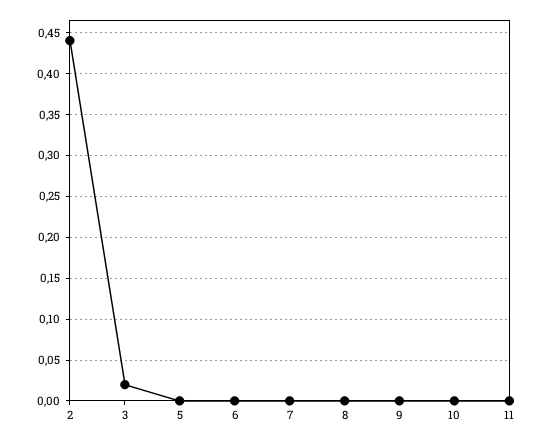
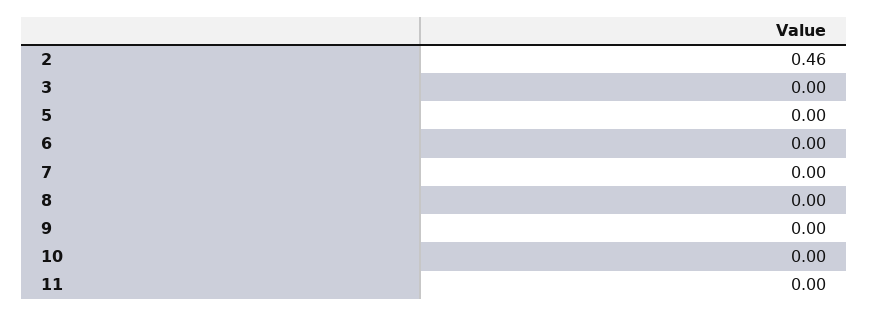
2: 0.44 -> 0.46
3: 0.02 -> 0

